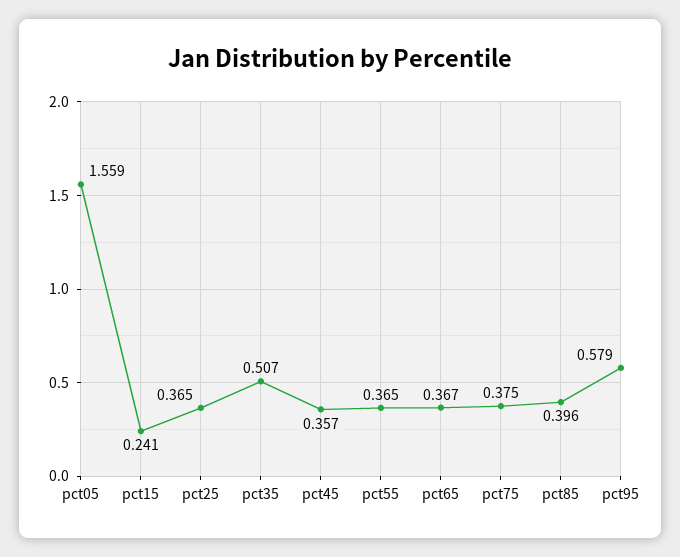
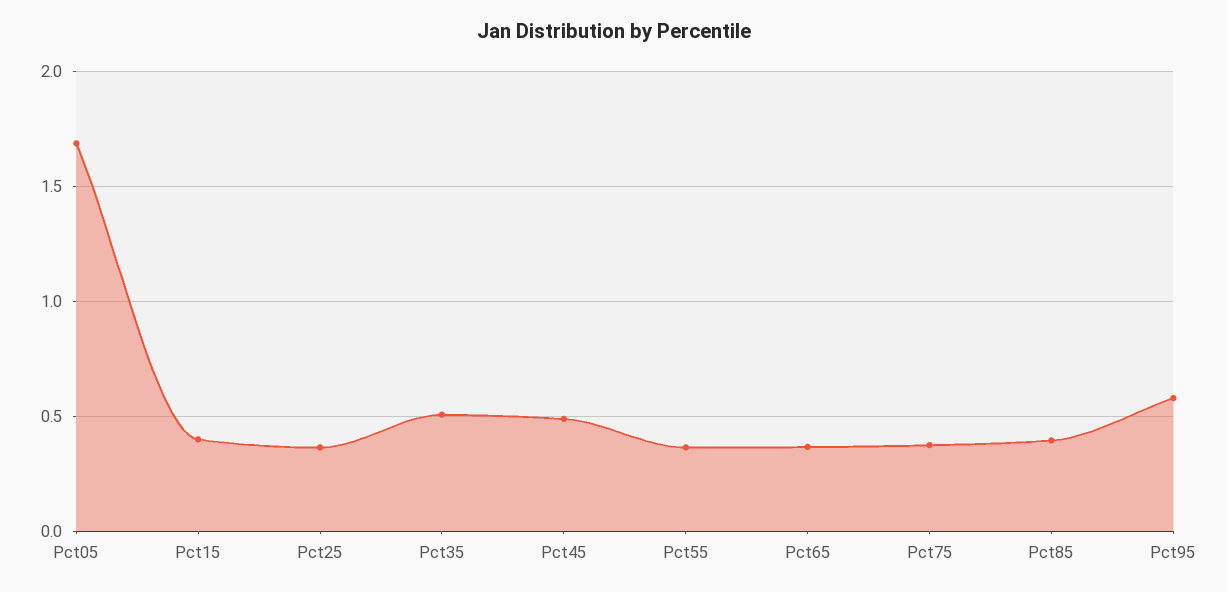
pct05: 1.559 -> 1.7
pct15: 0.241 -> 0.4
pct45: 0.357 -> 0.5

